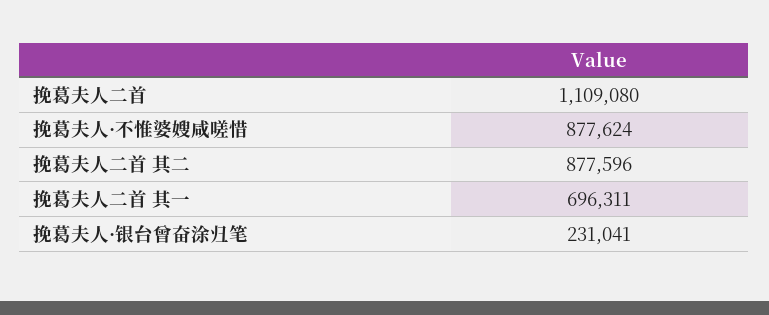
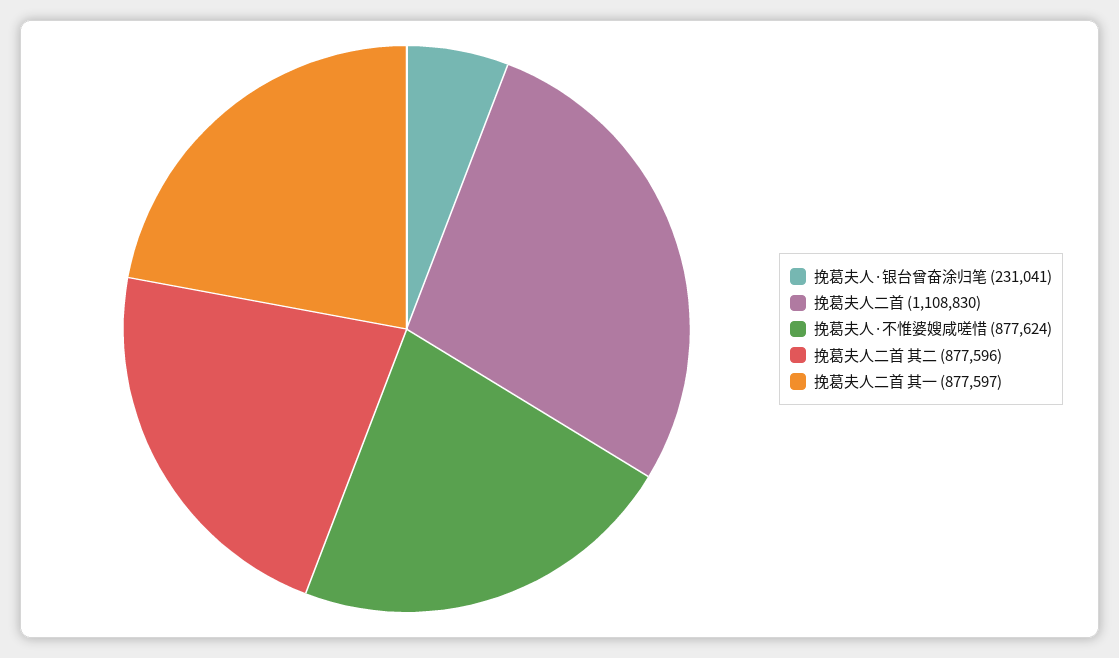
挽葛夫人二首: 1109080 -> 1108830
挽葛夫人二首 其一: 696311 -> 877597

